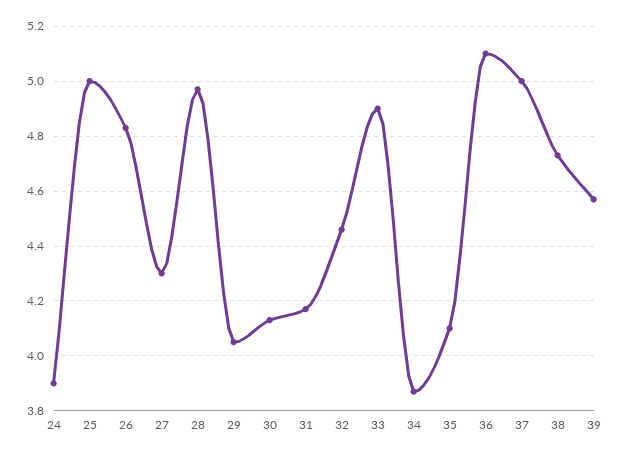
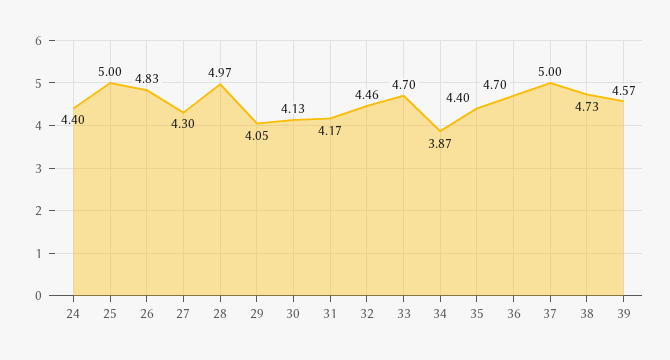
24: 3.9 -> 4.4
33: 4.9 -> 4.7
35: 4.1 -> 4.4
36: 5.1 -> 4.7

